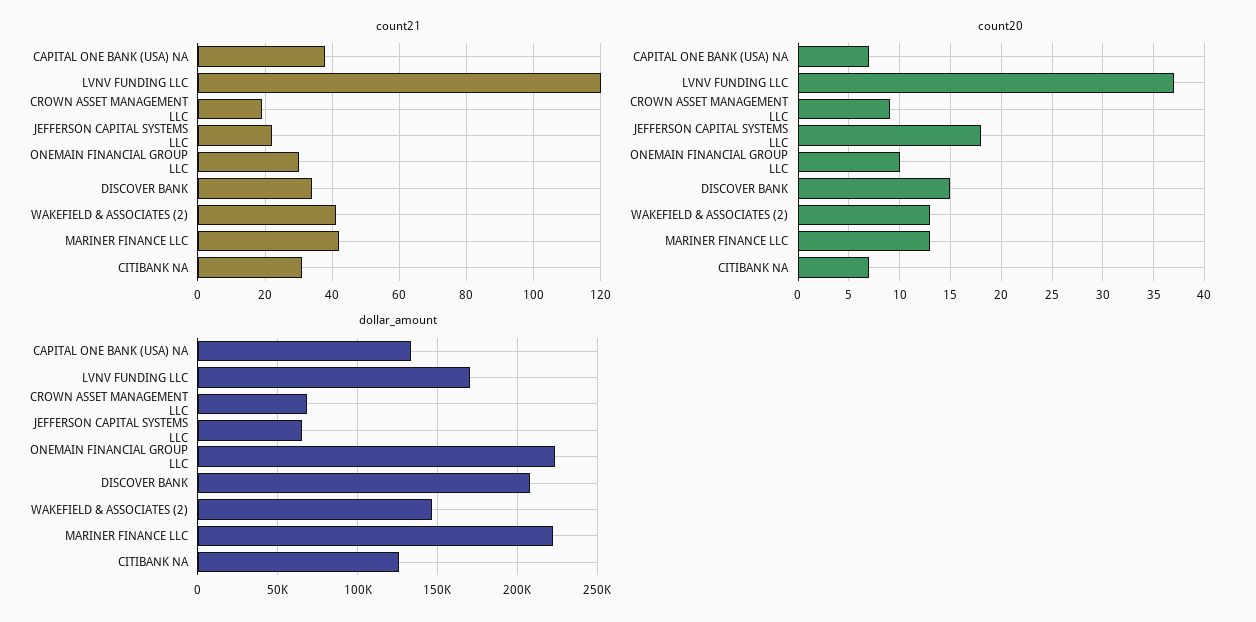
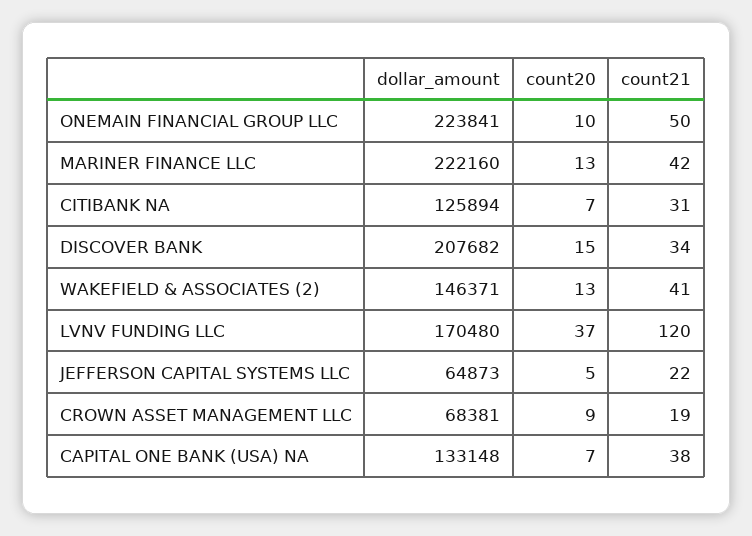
count21, ONEMAIN FINANCIAL GROUP LLC: 30 -> 50
count20, JEFFERSON CAPITAL SYSTEMS LLC: 18 -> 5

